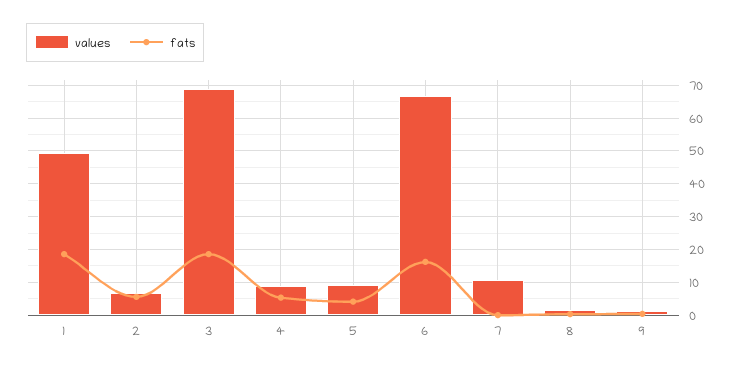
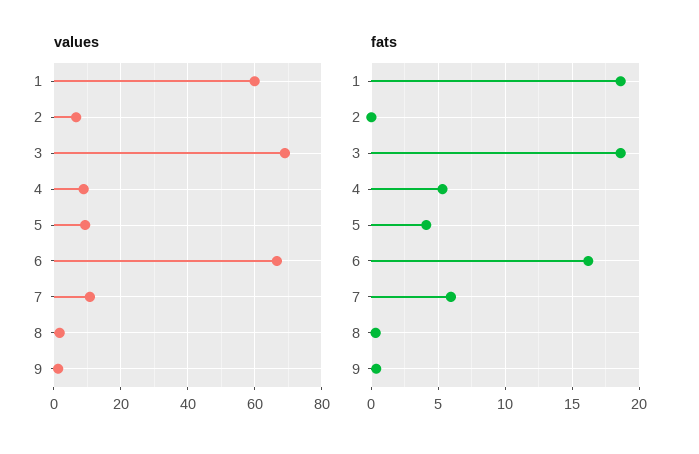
values, 1: 50 -> 60
fats, 2: 6 -> 0
fats, 7: 0 -> 6

